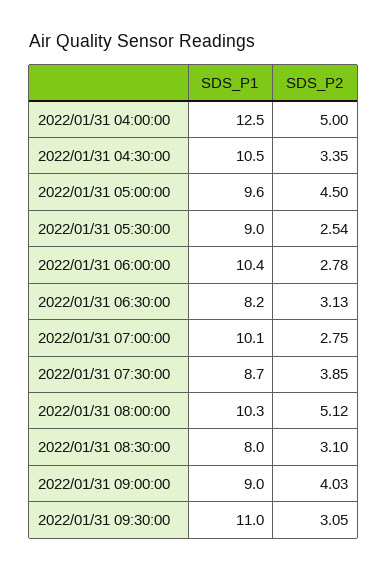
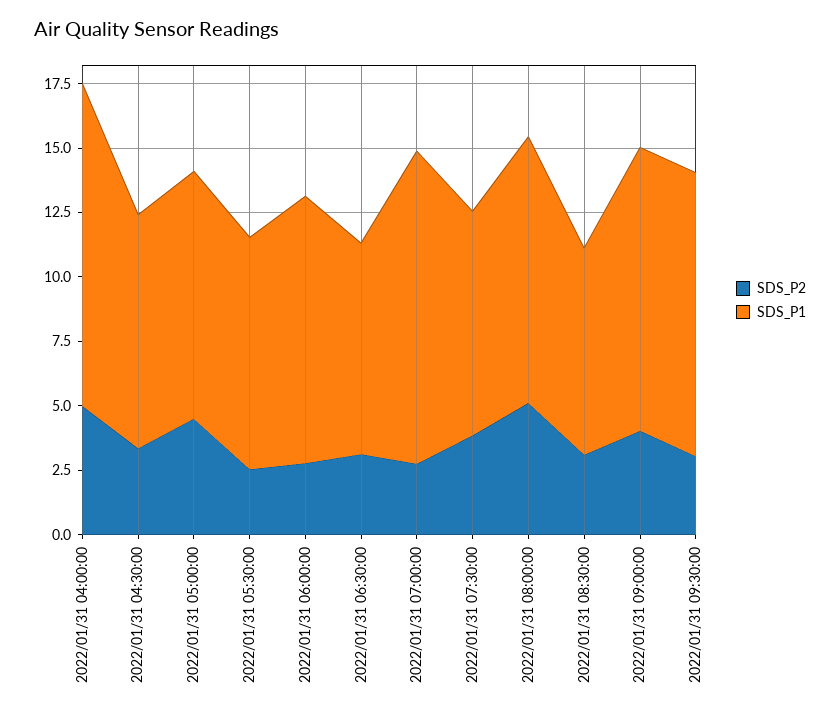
SDS_P1, 2022/01/31 04:30:00: 10.5 -> 9
SDS_P1, 2022/01/31 07:00:00: 10.1 -> 12
SDS_P1, 2022/01/31 09:00:00: 9 -> 11

